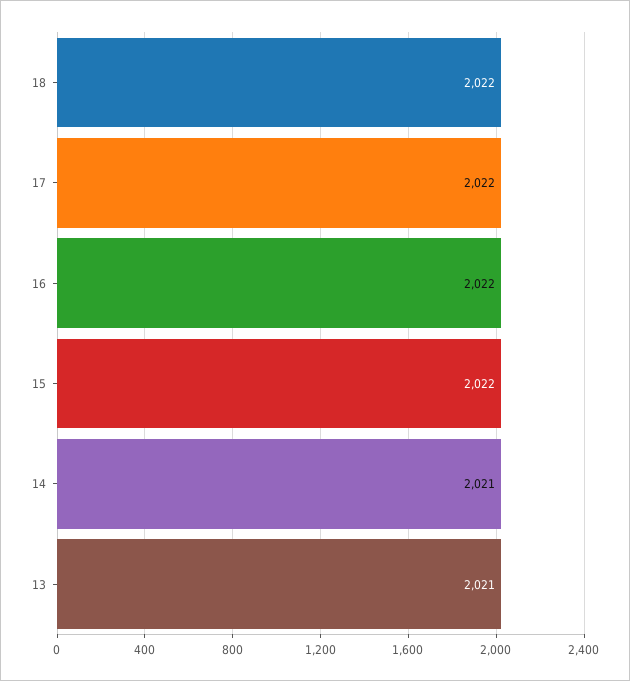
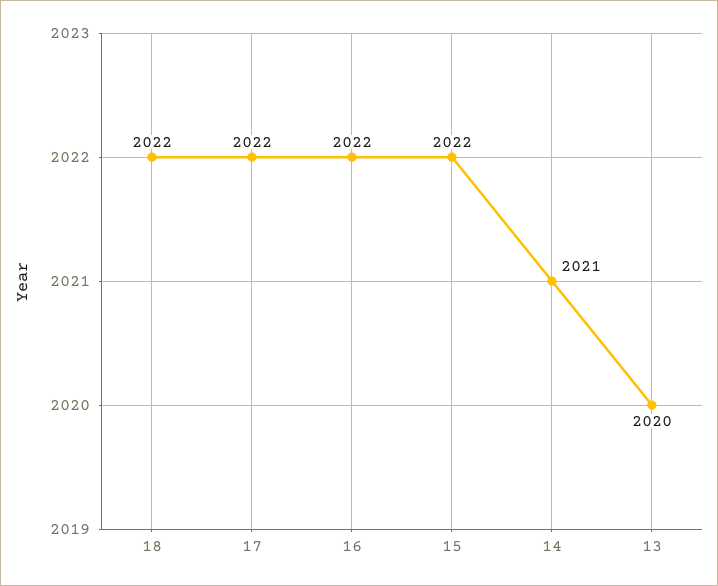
13: 2021 -> 2020

